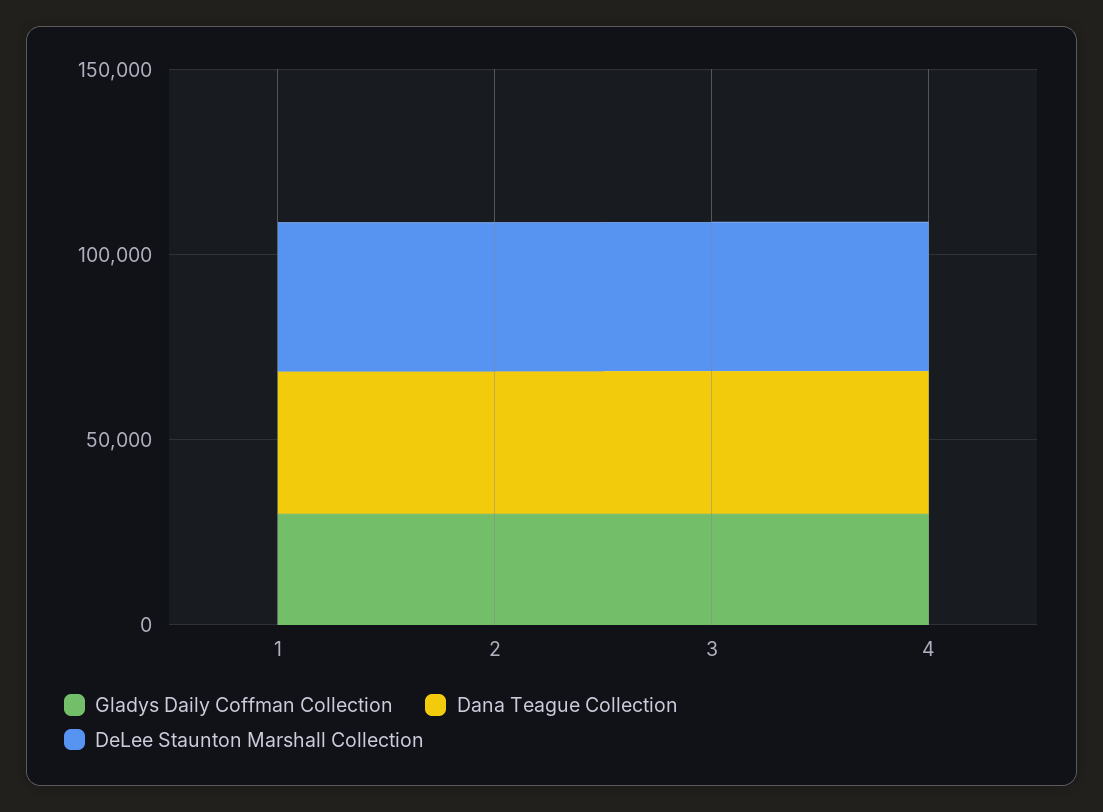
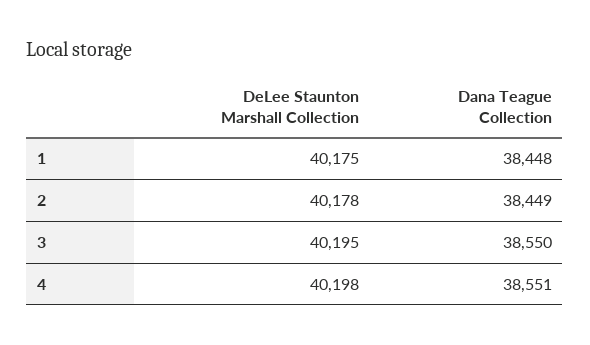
Gladys Daily Coffman Collection, 1: 30000 -> none
Gladys Daily Coffman Collection, 2: 30000 -> none
Gladys Daily Coffman Collection, 3: 30000 -> none
Gladys Daily Coffman Collection, 4: 30000 -> none

